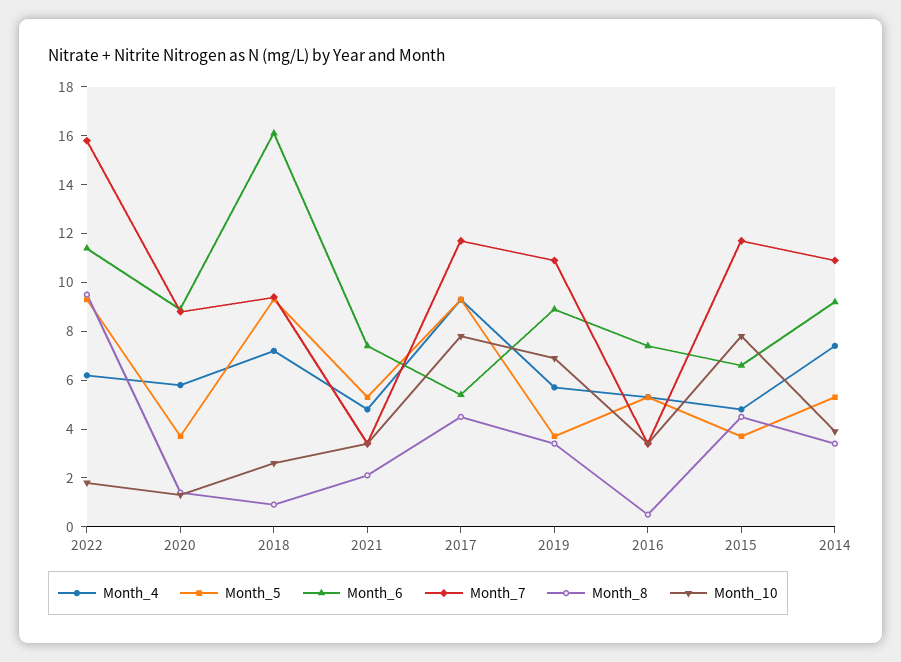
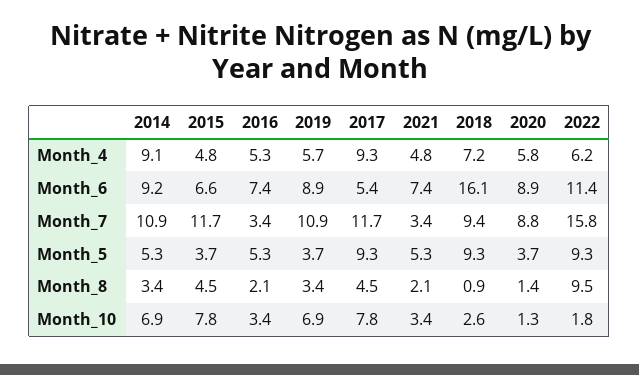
Month_8, 2016: 0.5 -> 2.1
Month_4, 2014: 7.5 -> 9.1
Month_10, 2014: 4 -> 6.9

